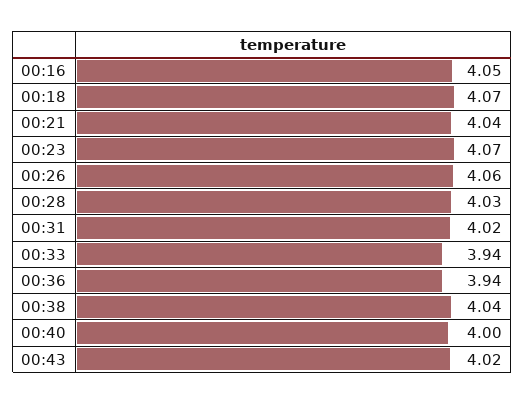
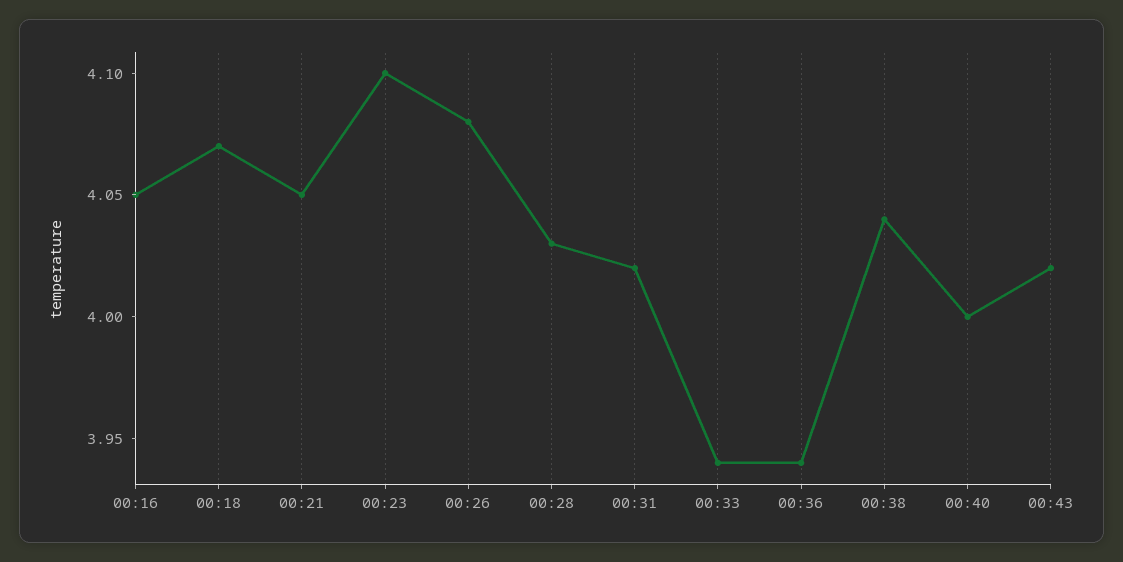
00:21: 4.04 -> 4.05
00:23: 4.07 -> 4.1
00:26: 4.06 -> 4.08

